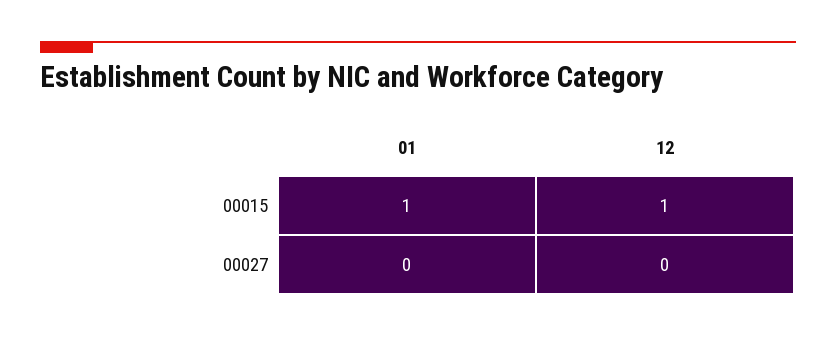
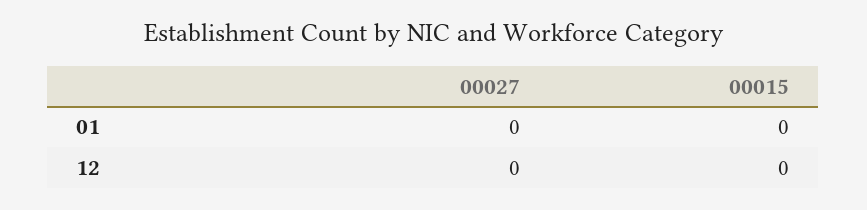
01, 00015: 1 -> 0
12, 00015: 1 -> 0

